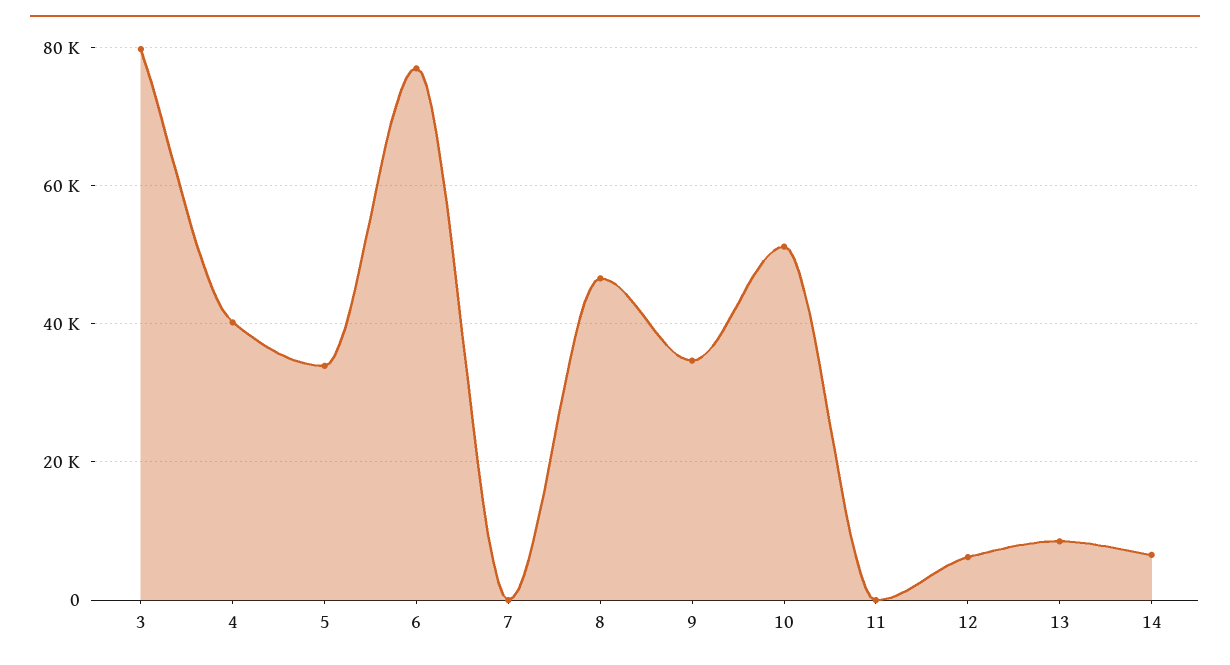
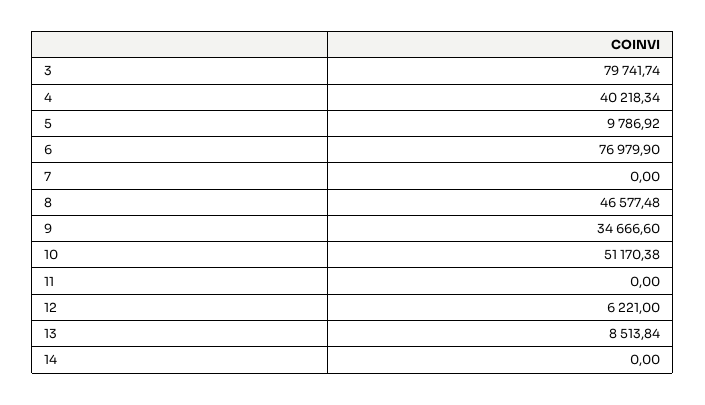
5: 34000 -> 9786.92
14: 6000 -> 0

